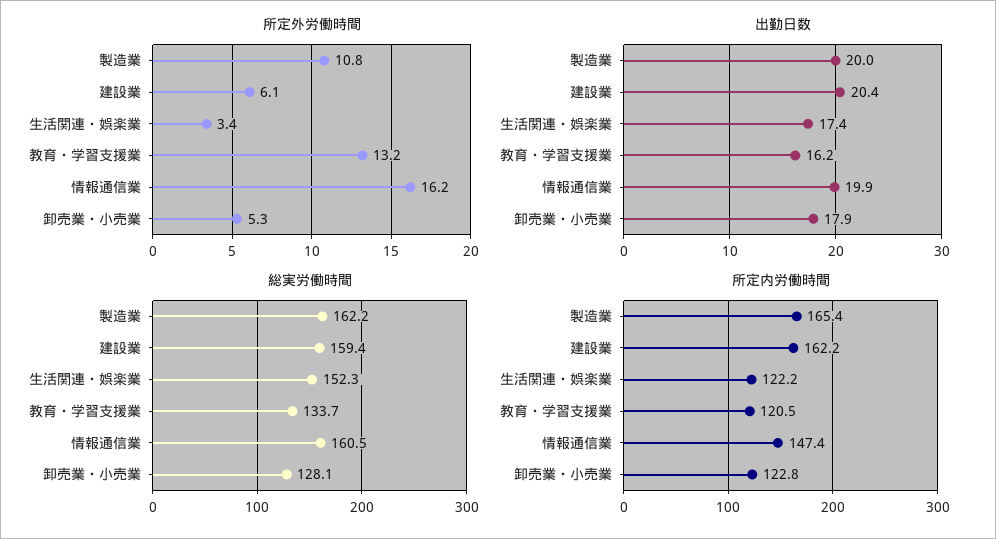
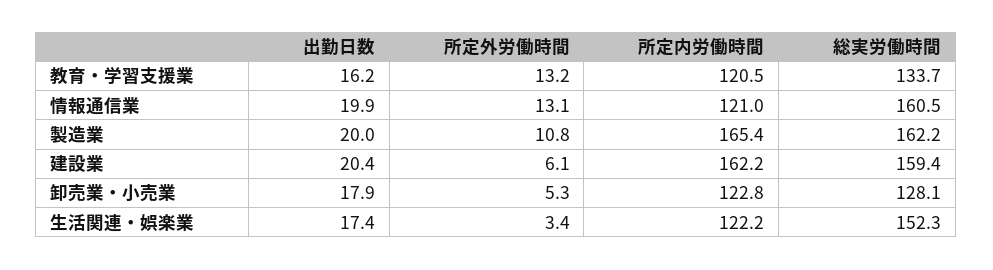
所定外労働時間, 情報通信業: 16.2 -> 13.1
所定内労働時間, 情報通信業: 147.4 -> 121

